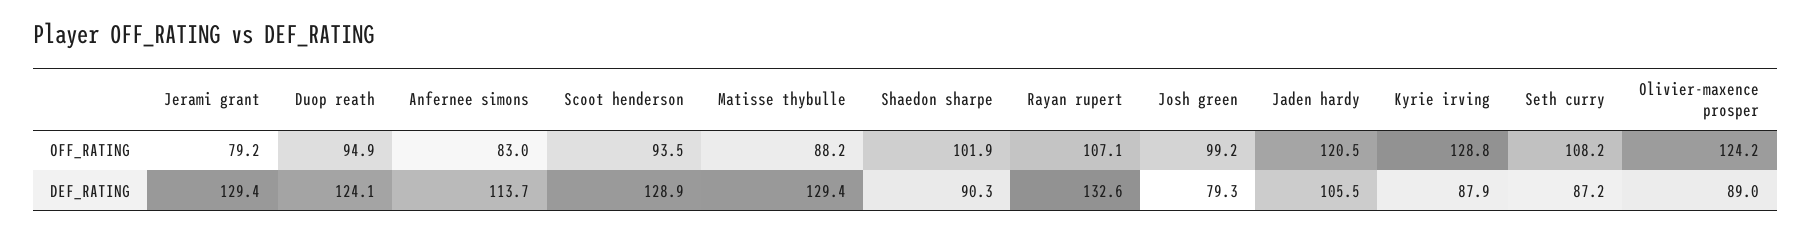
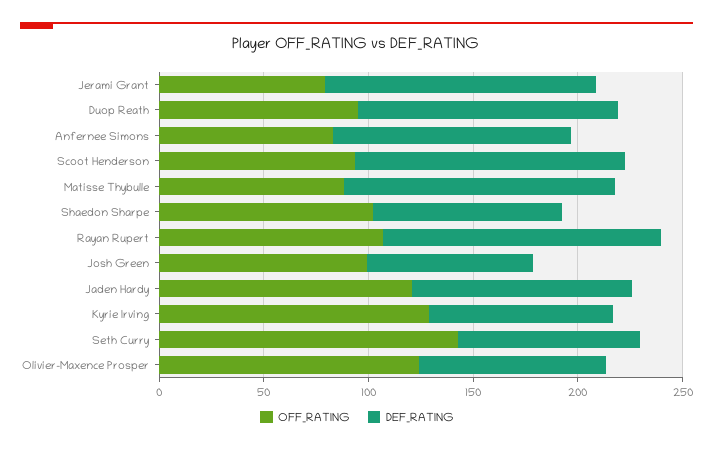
OFF_RATING, Seth curry: 108.2 -> 140

